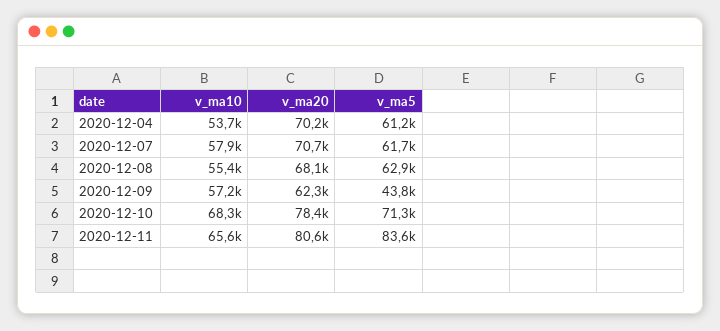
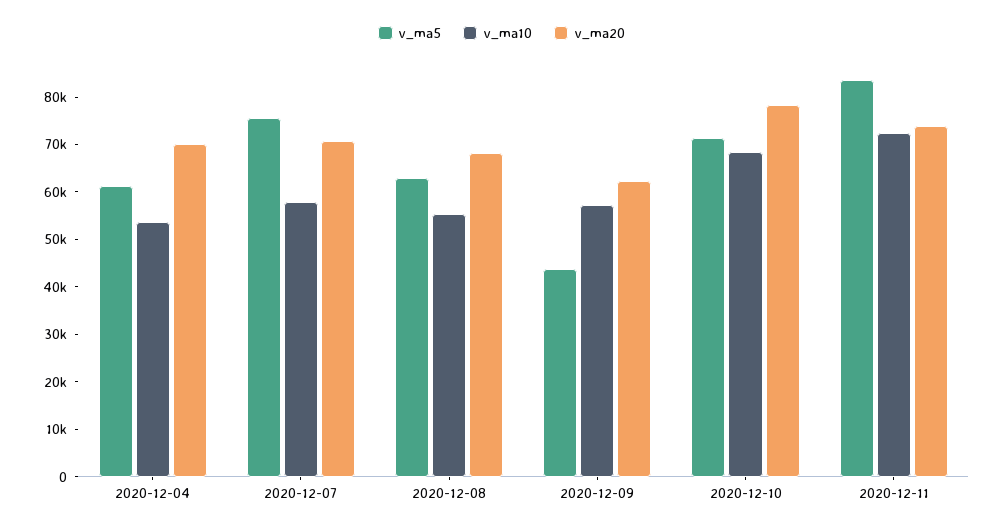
v_ma5, 2020-12-07: 61700 -> 76000
v_ma10, 2020-12-11: 65600 -> 72000
v_ma20, 2020-12-11: 80600 -> 74000

